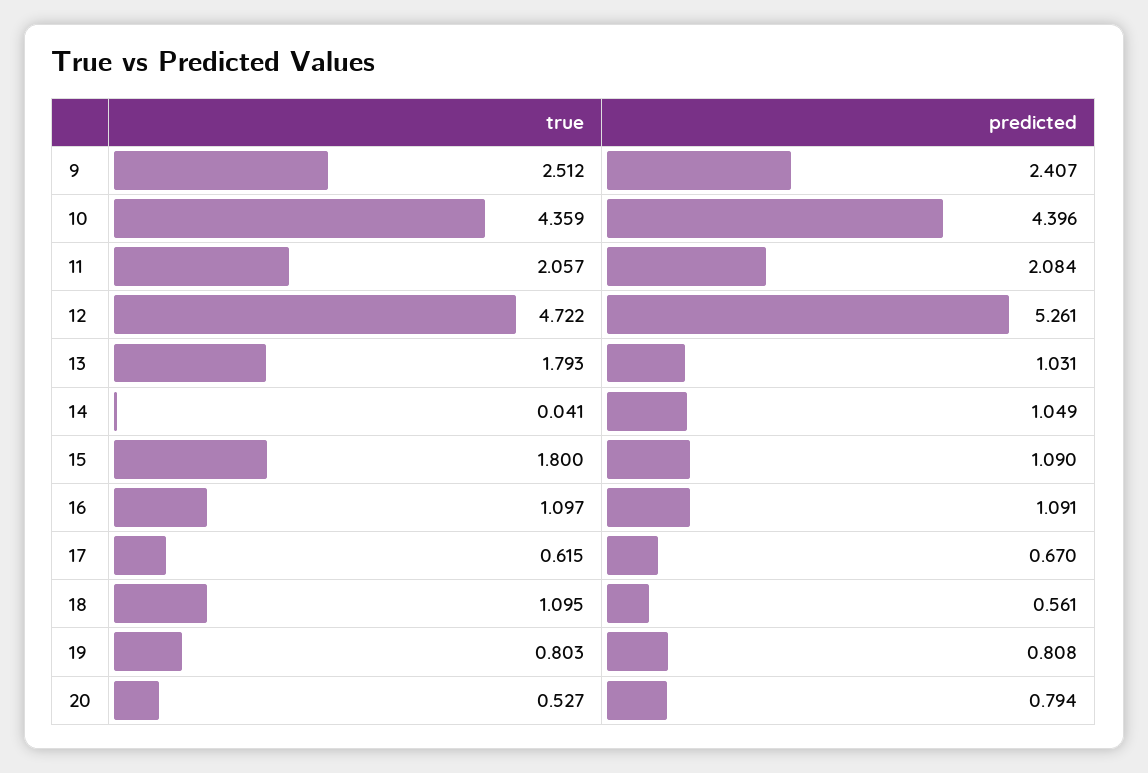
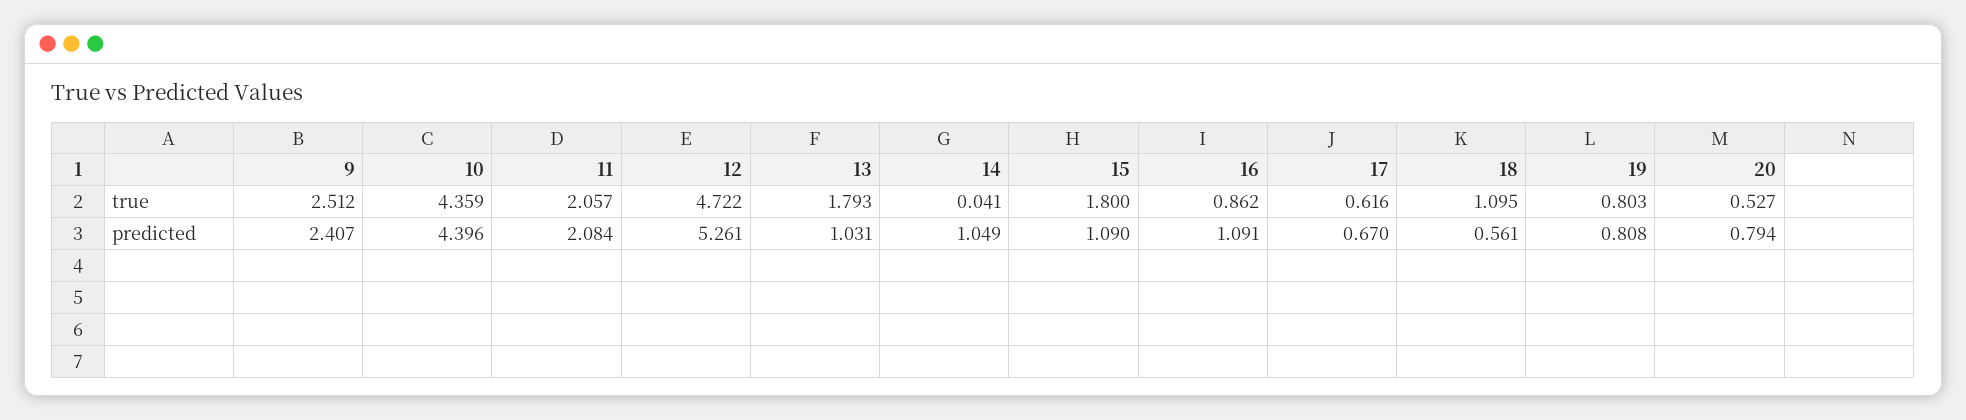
true, 16: 1.097 -> 0.862
true, 17: 0.615 -> 0.616

